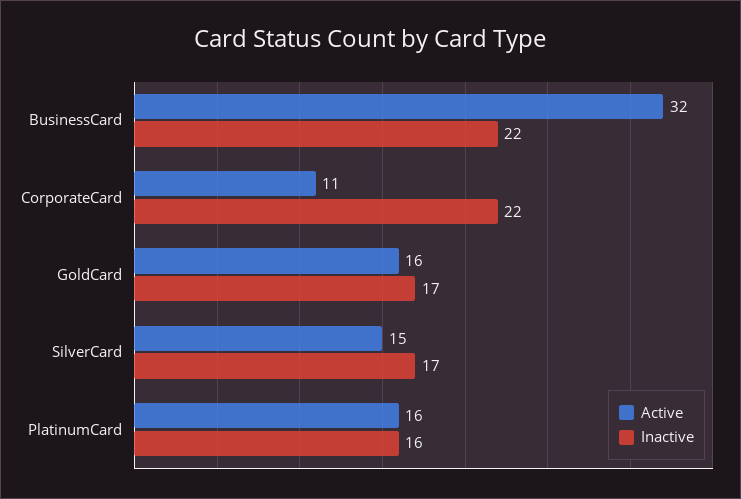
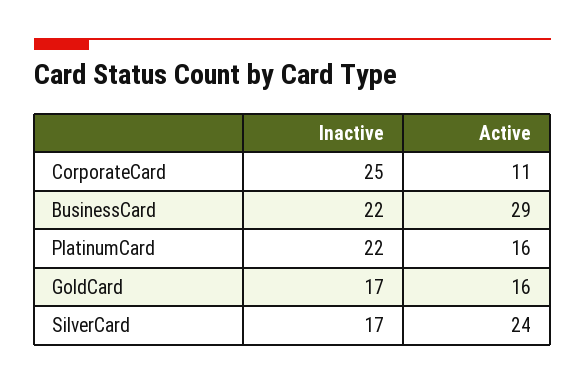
Active, BusinessCard: 32 -> 29
Inactive, CorporateCard: 22 -> 25
Active, SilverCard: 15 -> 24
Inactive, PlatinumCard: 16 -> 22

